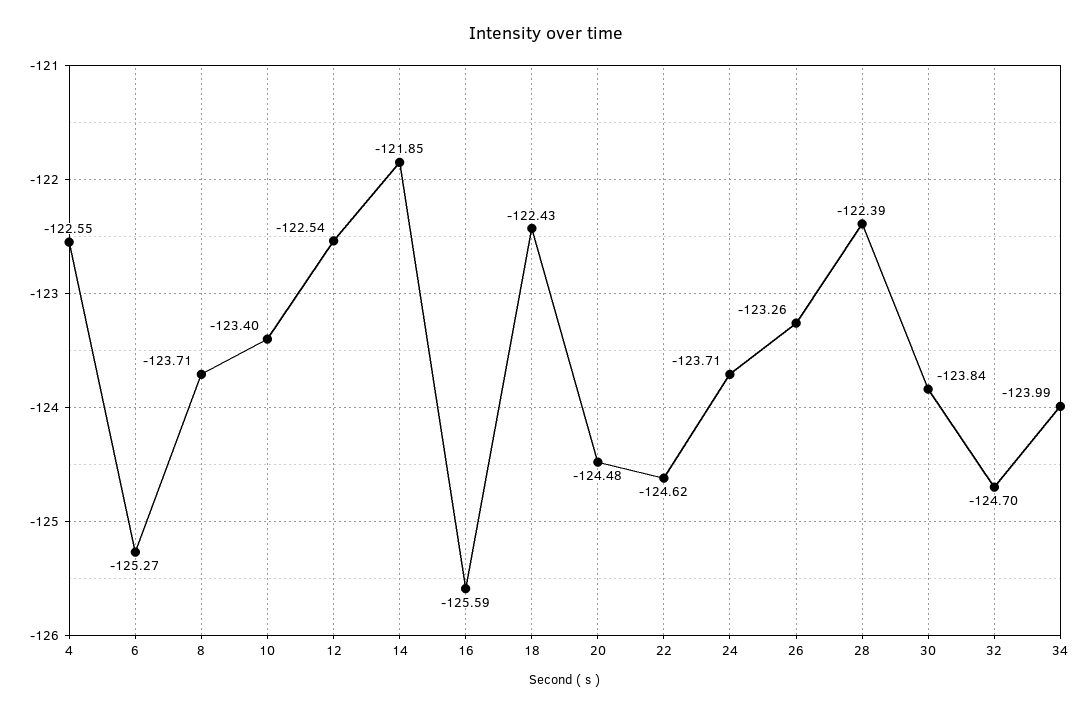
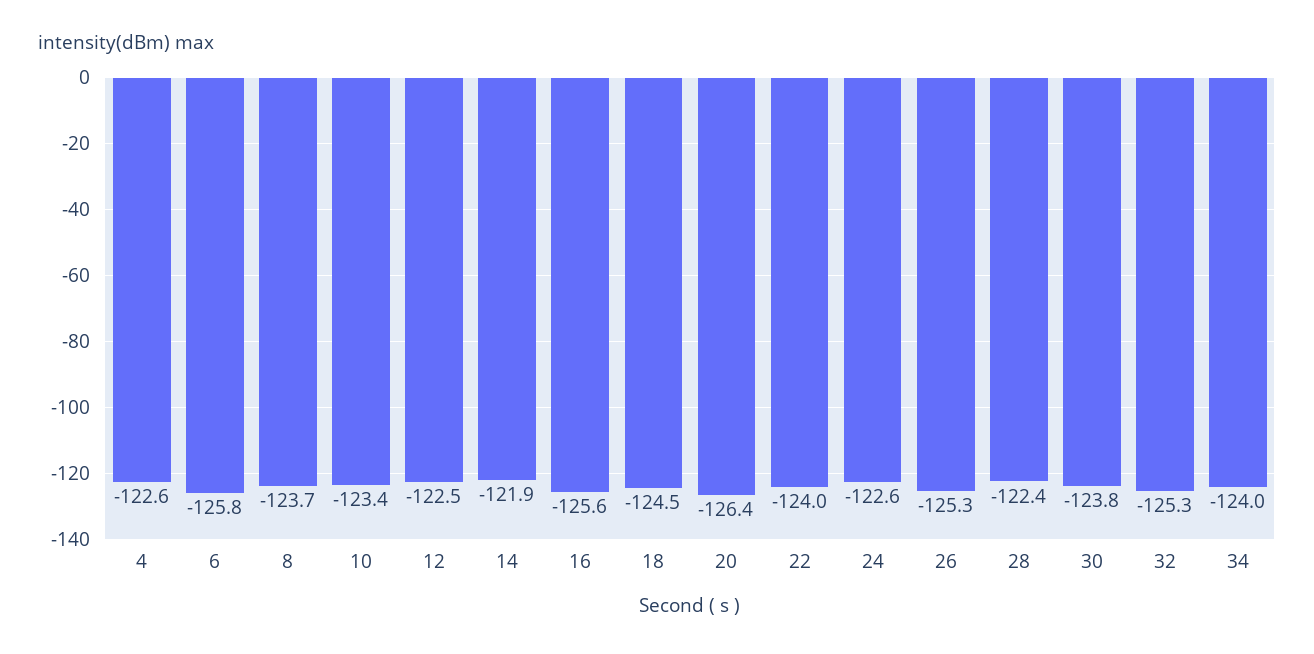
6: -125.27 -> -125.8
18: -122.43 -> -124.5
20: -124.48 -> -126.4
22: -124.62 -> -124
24: -123.71 -> -122.6
26: -123.26 -> -125.3
32: -124.7 -> -125.3

